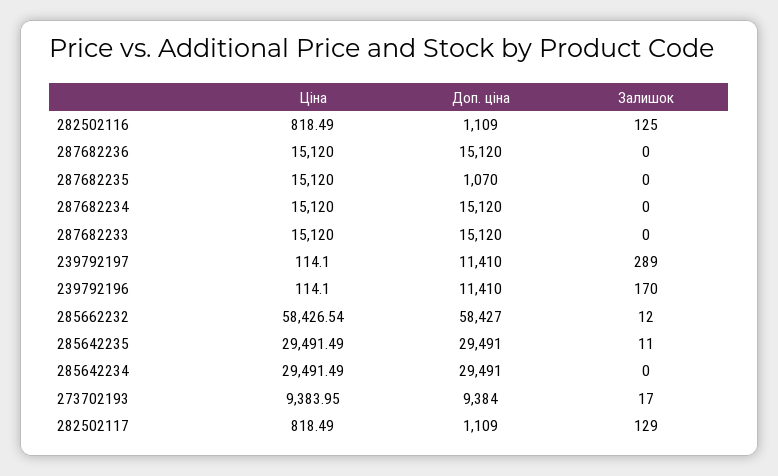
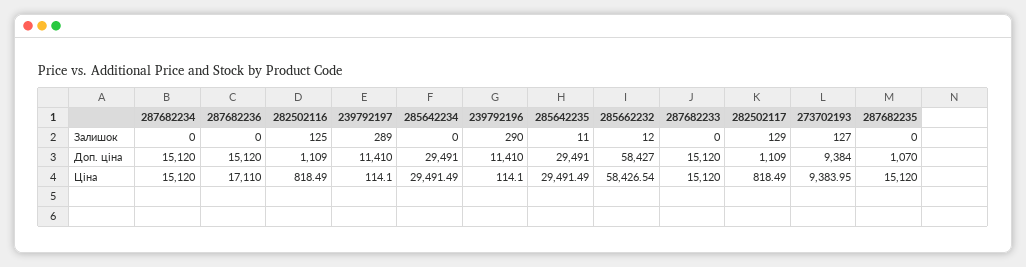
Ціна, 287682236: 15120 -> 17110
Залишок, 239792196: 170 -> 290
Залишок, 273702193: 17 -> 127

